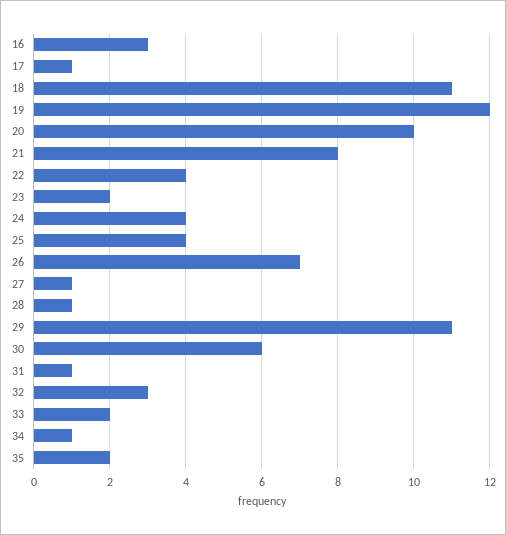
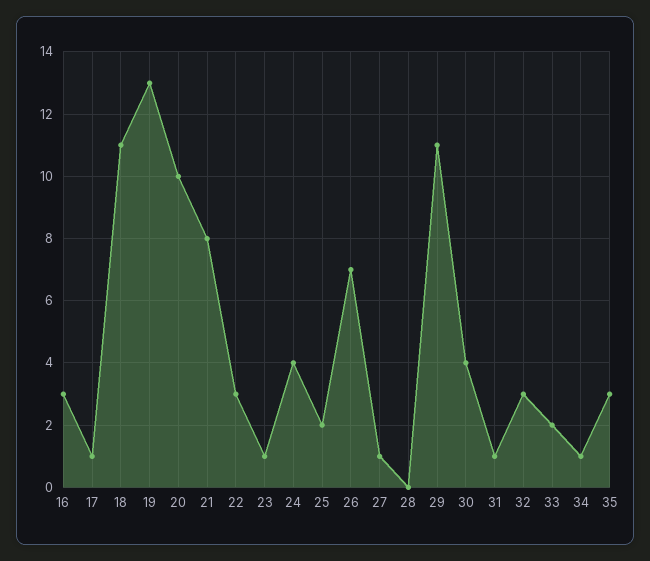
19: 12 -> 13
22: 4 -> 3
23: 2 -> 1
25: 4 -> 2
28: 1 -> 0
30: 6 -> 4
35: 2 -> 3

